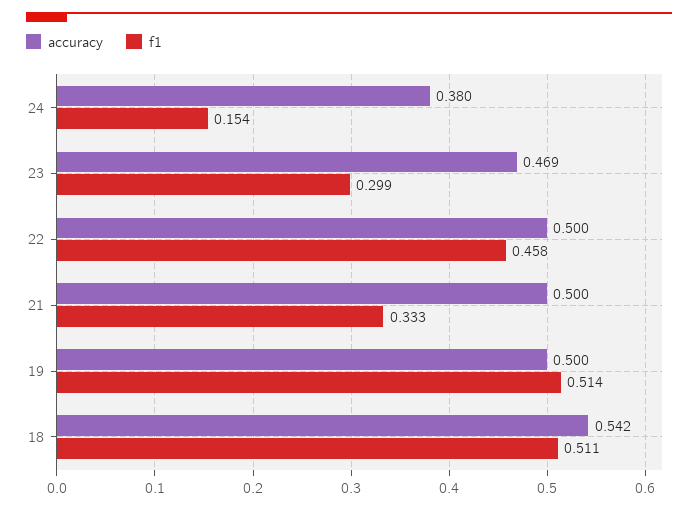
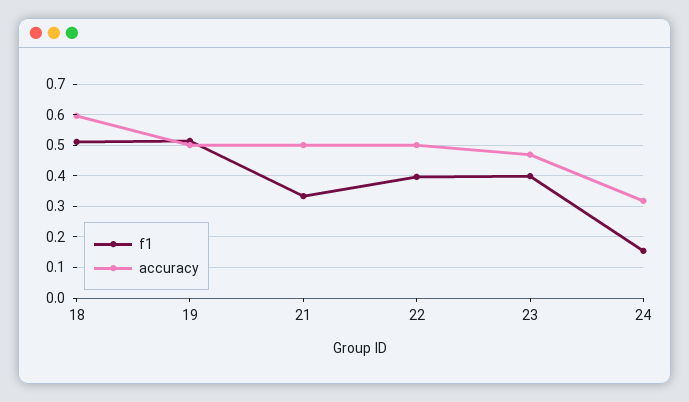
accuracy, 24: 0.38 -> 0.32
f1, 23: 0.299 -> 0.4
f1, 22: 0.458 -> 0.4
accuracy, 18: 0.542 -> 0.6

